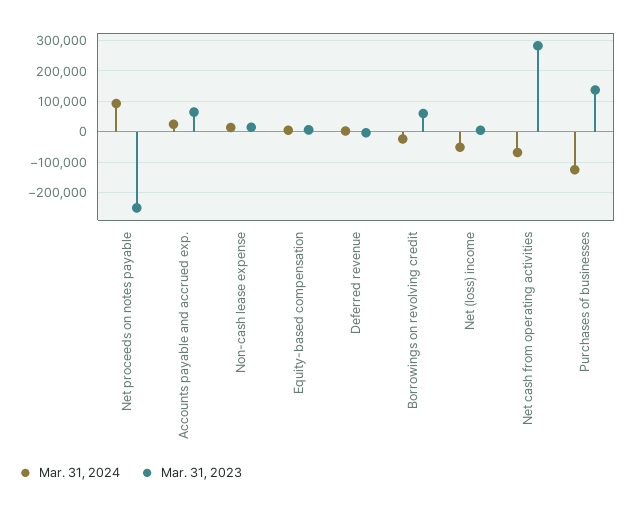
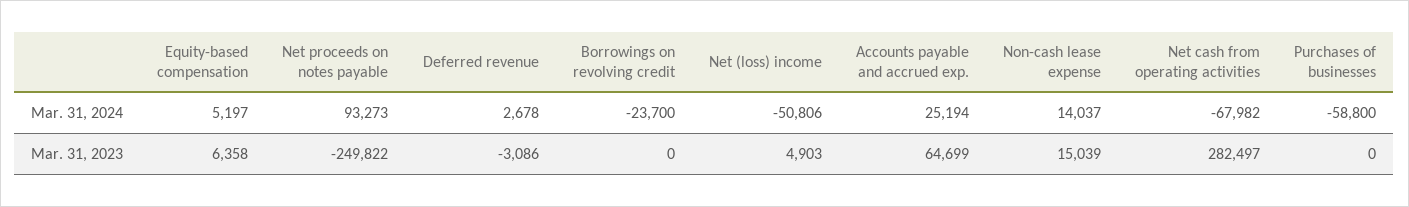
Mar. 31, 2023, Borrowings on revolving credit: 60000 -> 0
Mar. 31, 2024, Purchases of businesses: -120000 -> -58800
Mar. 31, 2023, Purchases of businesses: 140000 -> 0

